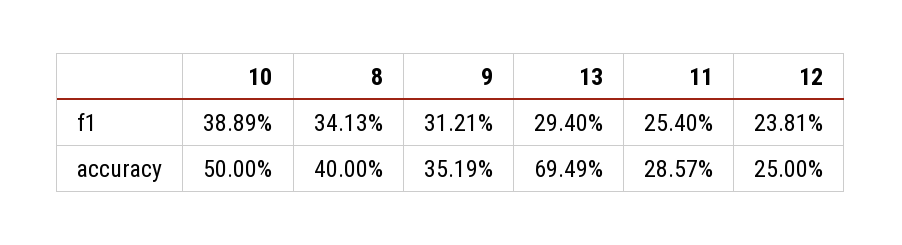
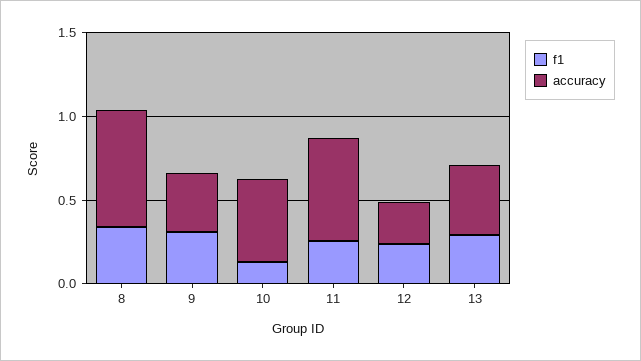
f1, 10: 0.3889 -> 0.1
accuracy, 8: 0.4 -> 0.7
accuracy, 13: 0.6949 -> 0.4
accuracy, 11: 0.2857 -> 0.6

